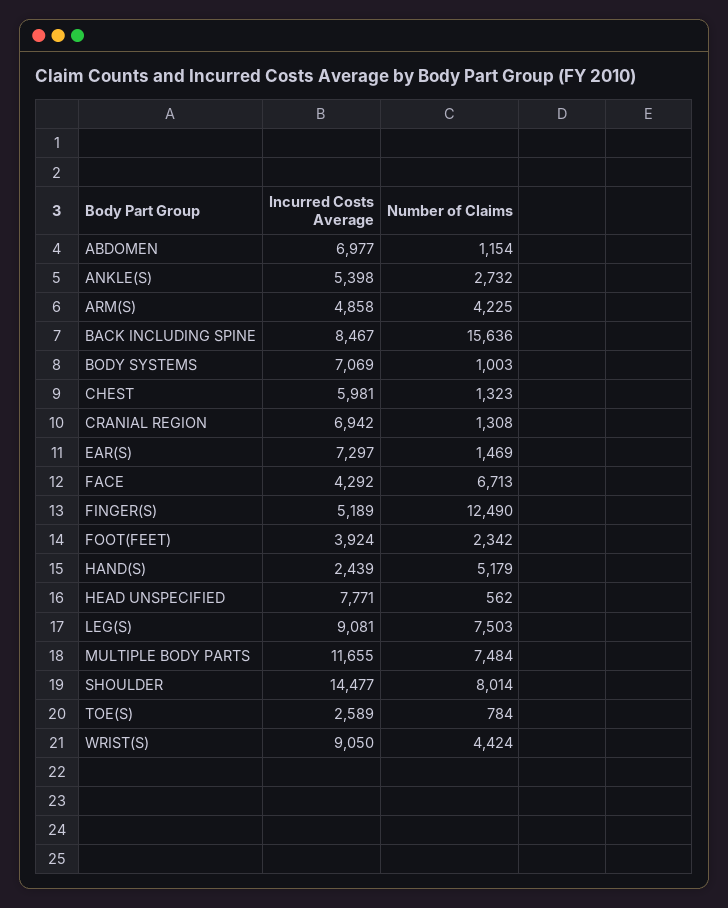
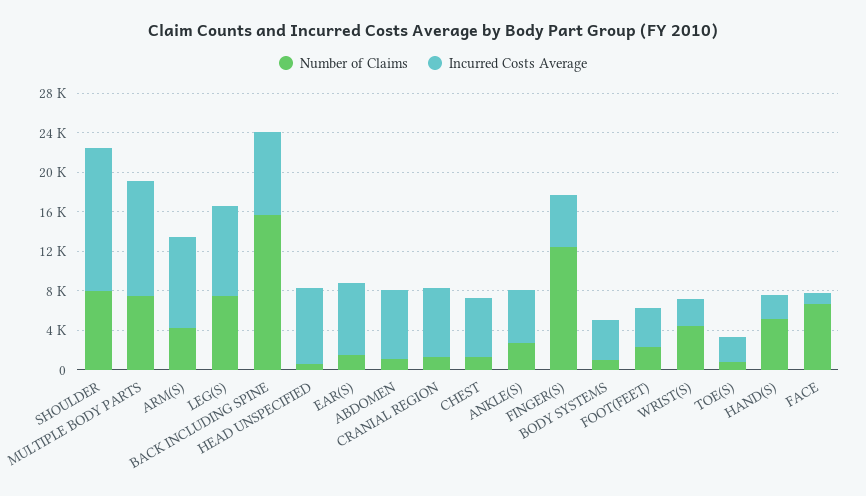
Incurred Costs Average, ARM(S): 4858 -> 9000
Incurred Costs Average, BODY SYSTEMS: 7069 -> 4000
Incurred Costs Average, FACE: 4292 -> 1000
Incurred Costs Average, WRIST(S): 9050 -> 3000

